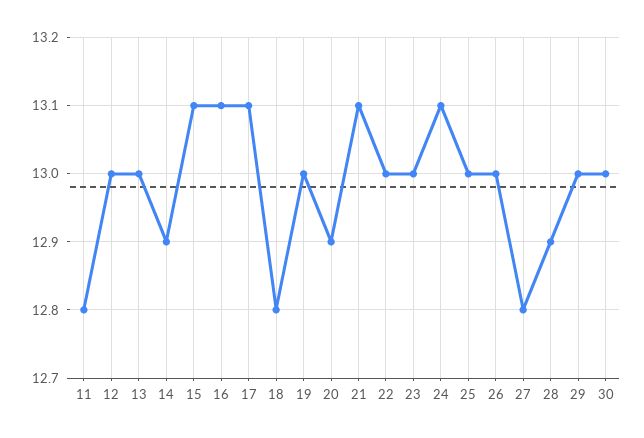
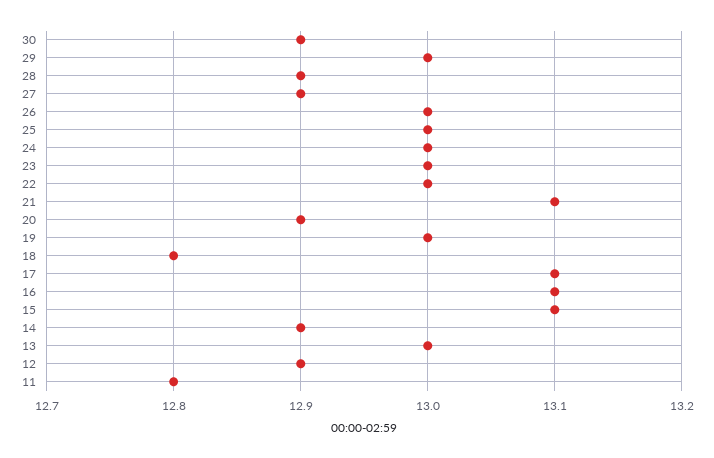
12: 13 -> 12.9
24: 13.1 -> 13
27: 12.8 -> 12.9
30: 13 -> 12.9

